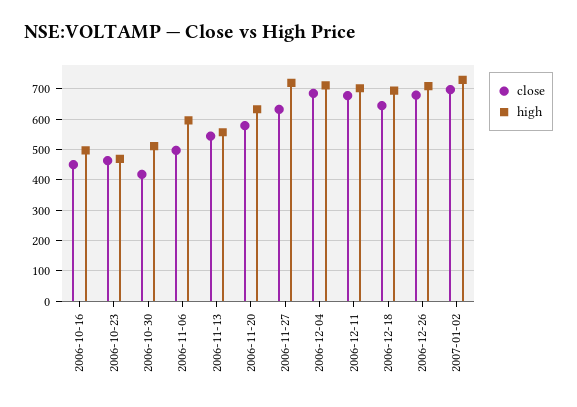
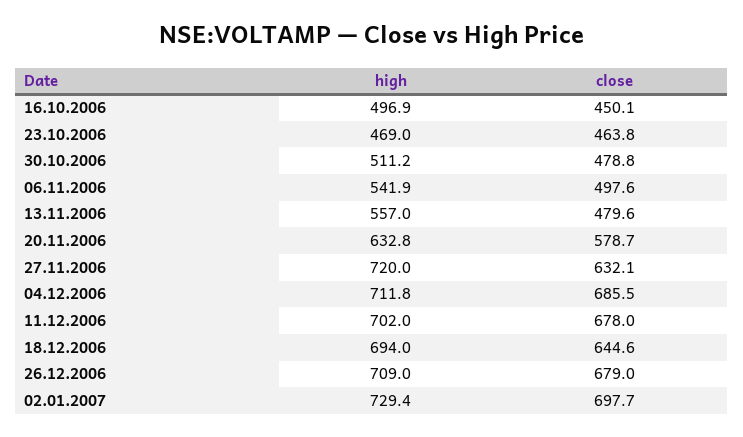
close, 2006-10-30: 420 -> 478.8
high, 2006-11-06: 600 -> 541.9
close, 2006-11-13: 540 -> 479.6

